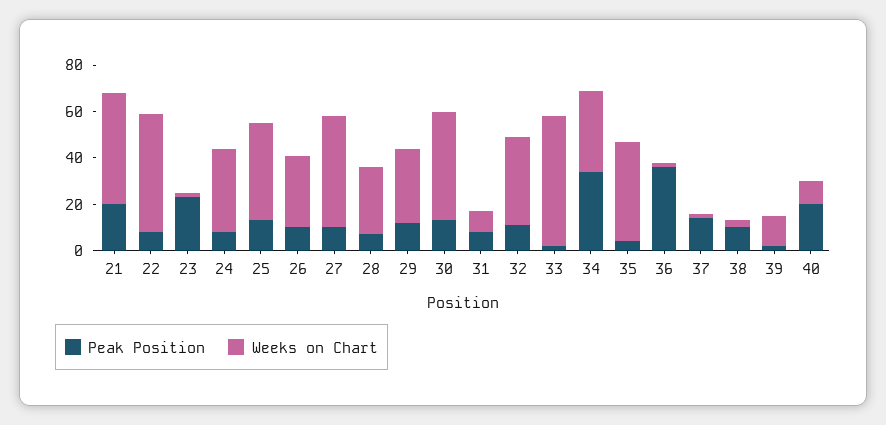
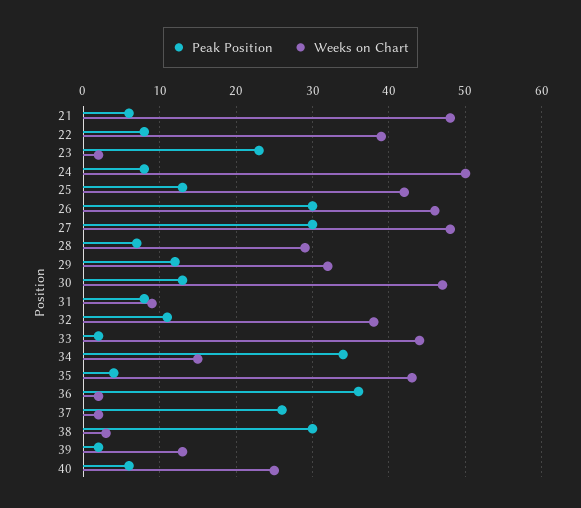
Peak Position, 21: 20 -> 6
Weeks on Chart, 22: 50 -> 39
Weeks on Chart, 24: 35 -> 50
Peak Position, 26: 10 -> 30
Weeks on Chart, 26: 30 -> 46
Peak Position, 27: 10 -> 30
Weeks on Chart, 33: 55 -> 44
Weeks on Chart, 34: 35 -> 15
Peak Position, 37: 15 -> 26
Peak Position, 38: 10 -> 30
Peak Position, 40: 20 -> 6
Weeks on Chart, 40: 10 -> 25

